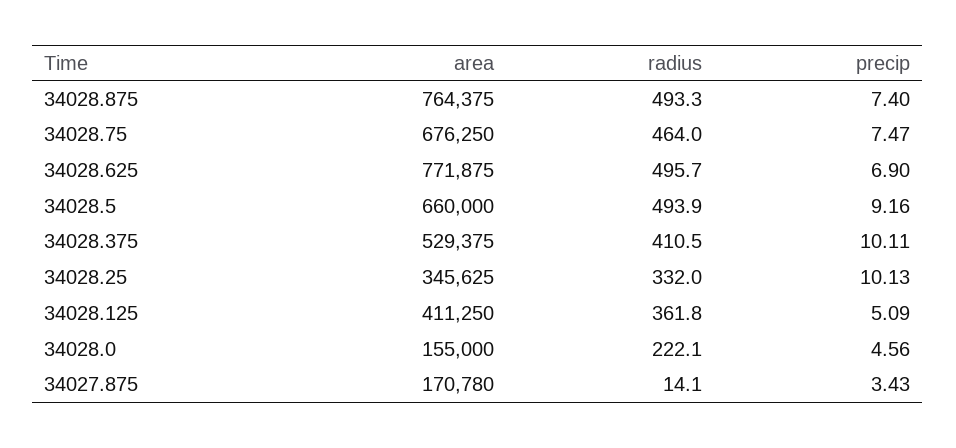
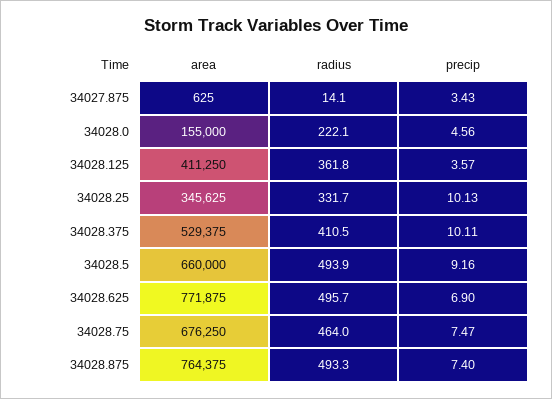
radius, 34028.25: 332 -> 331.7
precip, 34028.125: 5.09 -> 3.57
area, 34027.875: 170780 -> 625

